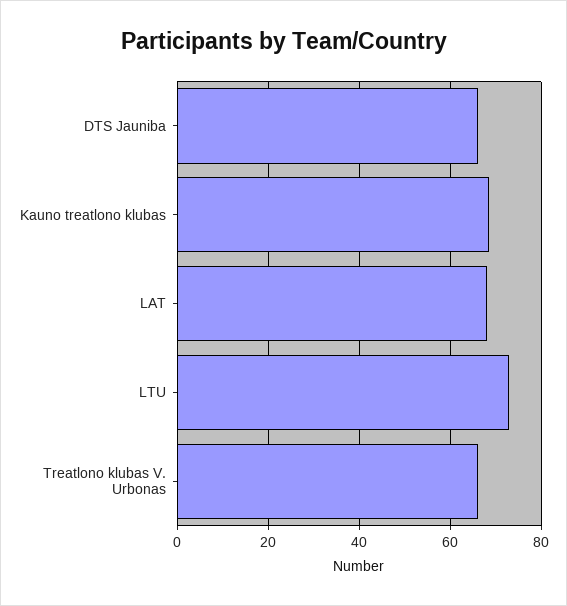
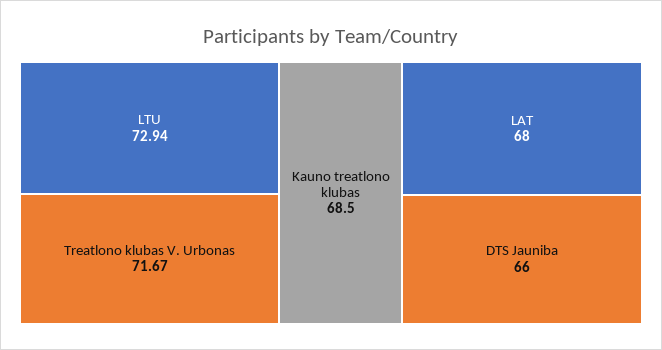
Treatlono klubas V. Urbonas: 66 -> 71.67

